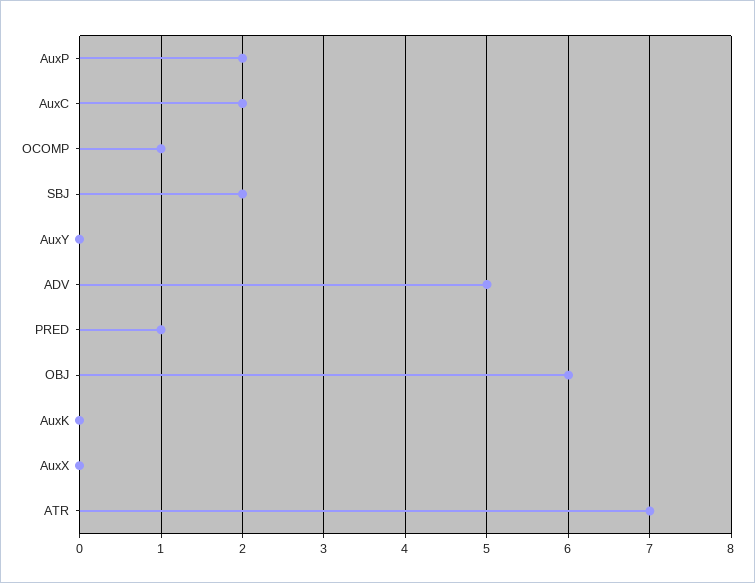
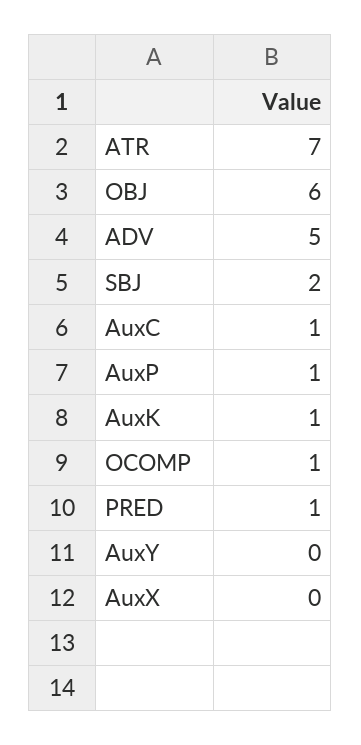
AuxP: 2 -> 1
AuxC: 2 -> 1
AuxK: 0 -> 1

